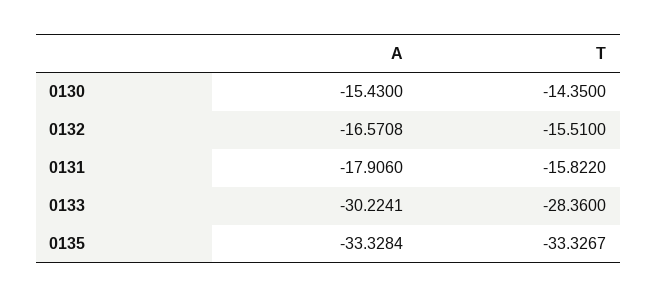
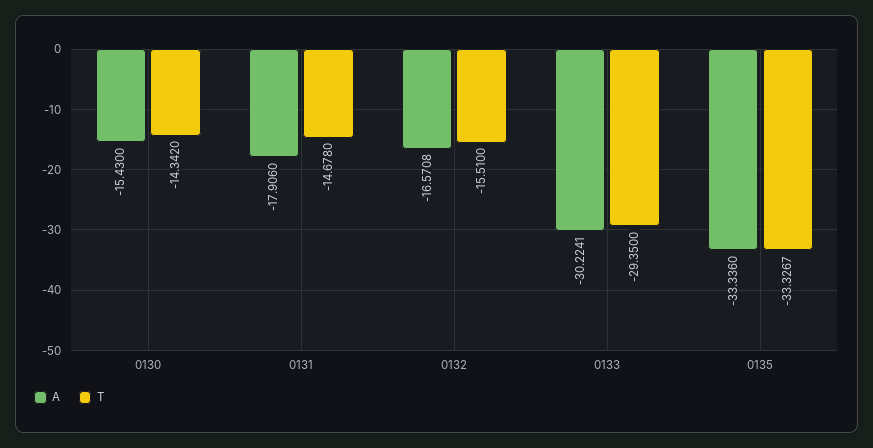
T, 0130: -14.35 -> -14.342
T, 0131: -15.822 -> -14.678
T, 0133: -28.36 -> -29.35
A, 0135: -33.3284 -> -33.336

